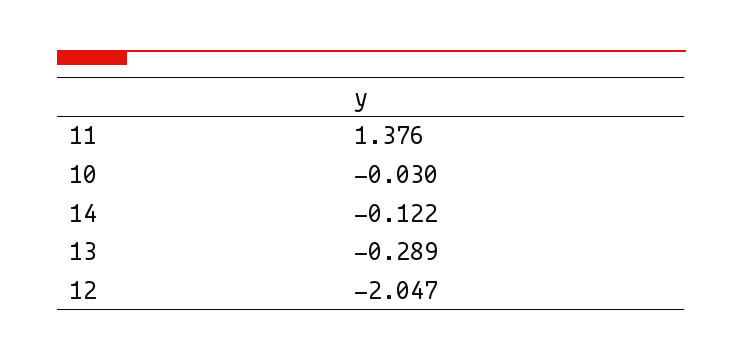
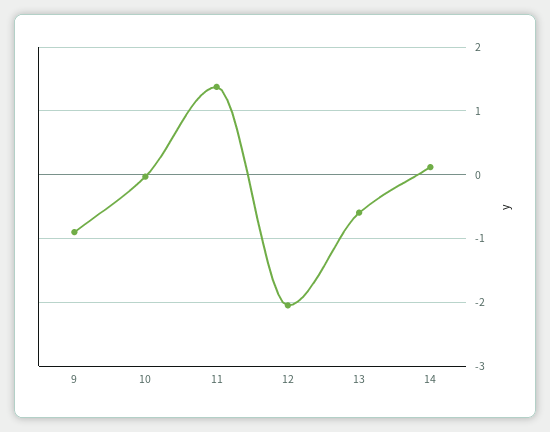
14: -0.122 -> 0.1
13: -0.289 -> -0.6
9: none -> -0.9

